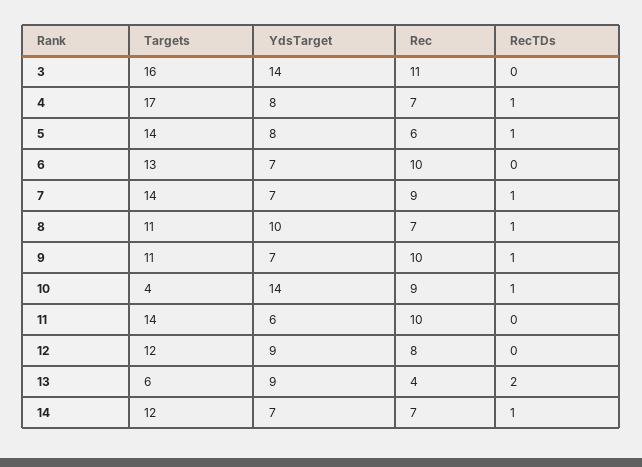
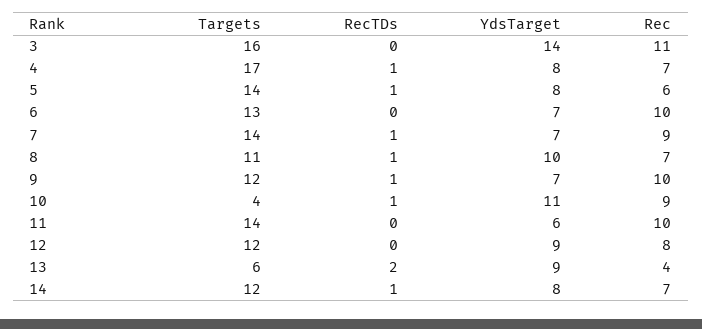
Targets, 9: 11 -> 12
YdsTarget, 10: 14 -> 11
YdsTarget, 14: 7 -> 8

